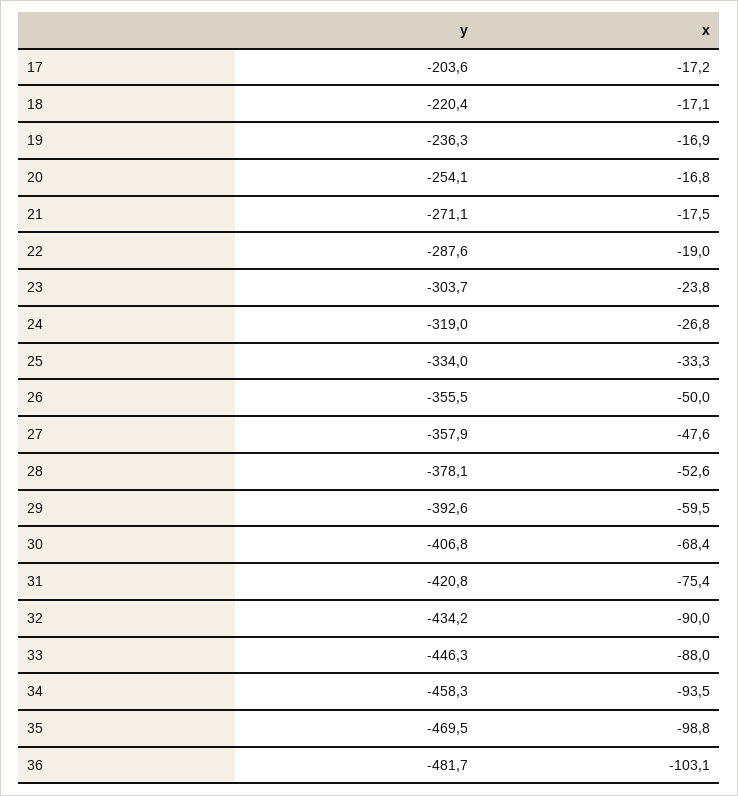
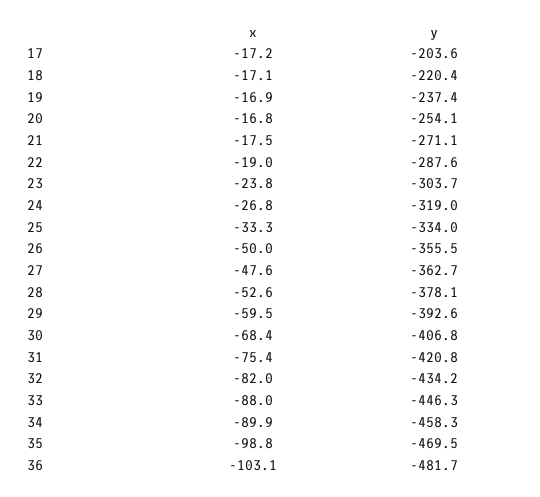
y, 19: -236.3 -> -237.4
y, 27: -357.9 -> -362.7
x, 32: -90 -> -82
x, 34: -93.5 -> -89.9

